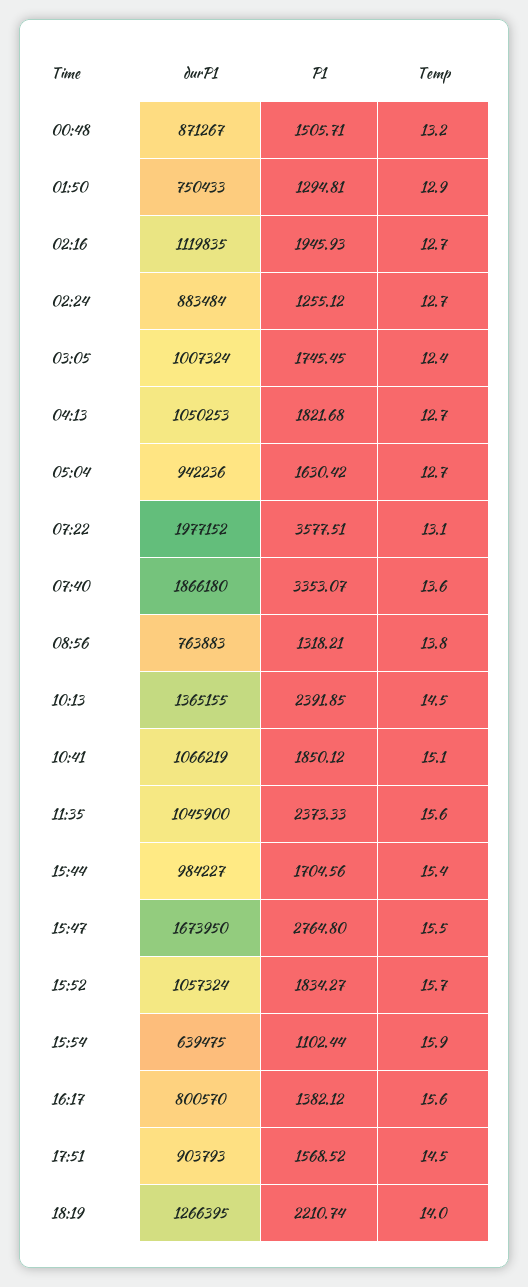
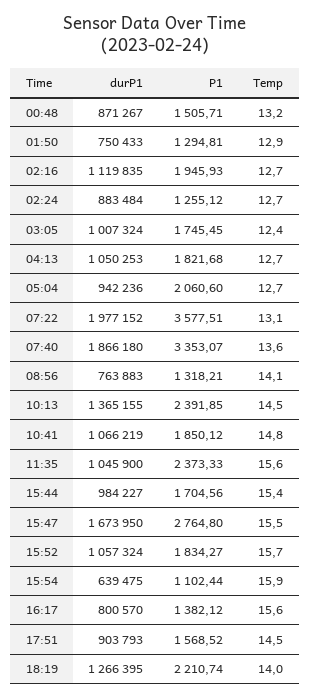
P1, 05:04: 1630.42 -> 2060.6
Temp, 08:56: 13.8 -> 14.1
Temp, 10:41: 15.1 -> 14.8

